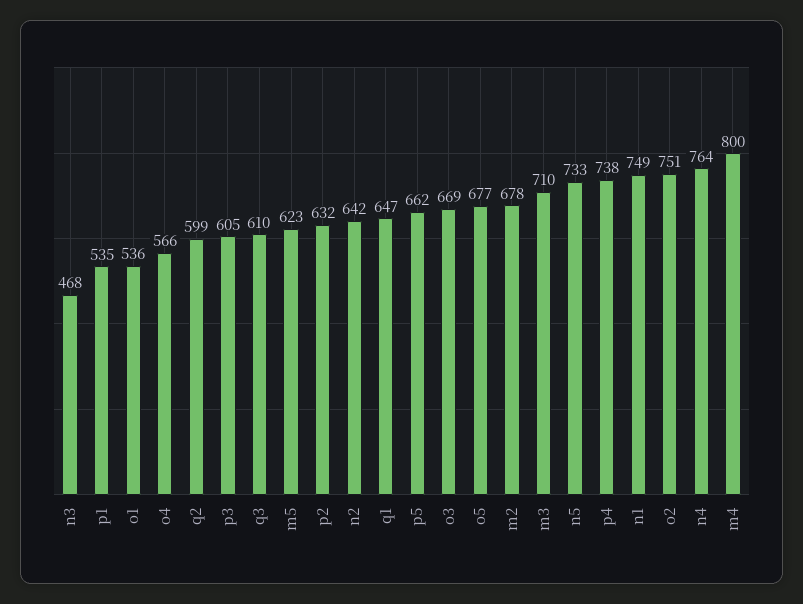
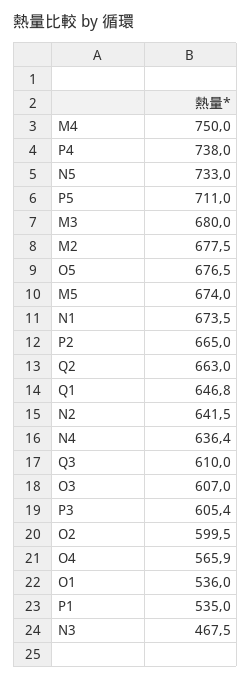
q2: 599 -> 663
m5: 623 -> 674
p2: 632 -> 665
p5: 662 -> 711
o3: 669 -> 607
m3: 710 -> 680
n1: 749 -> 673.5
o2: 751 -> 599.5
n4: 764 -> 636.4
m4: 800 -> 750

